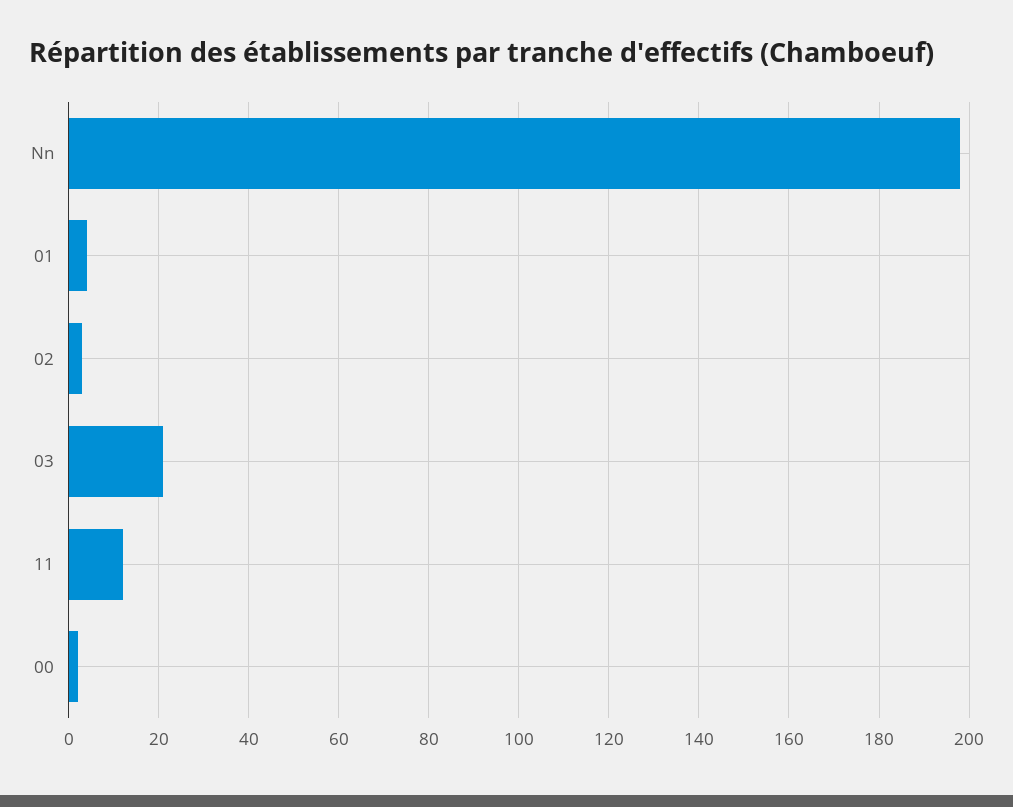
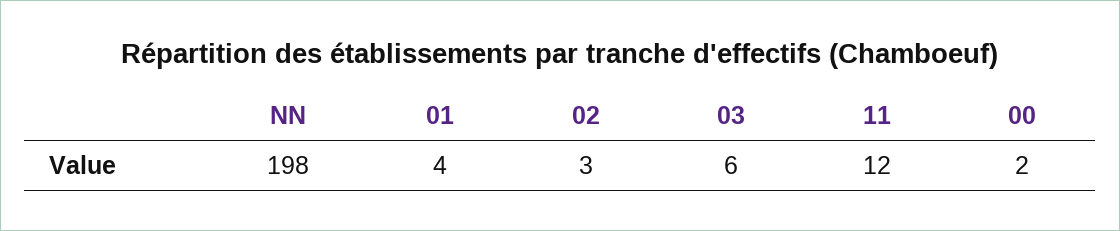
03: 20 -> 6

